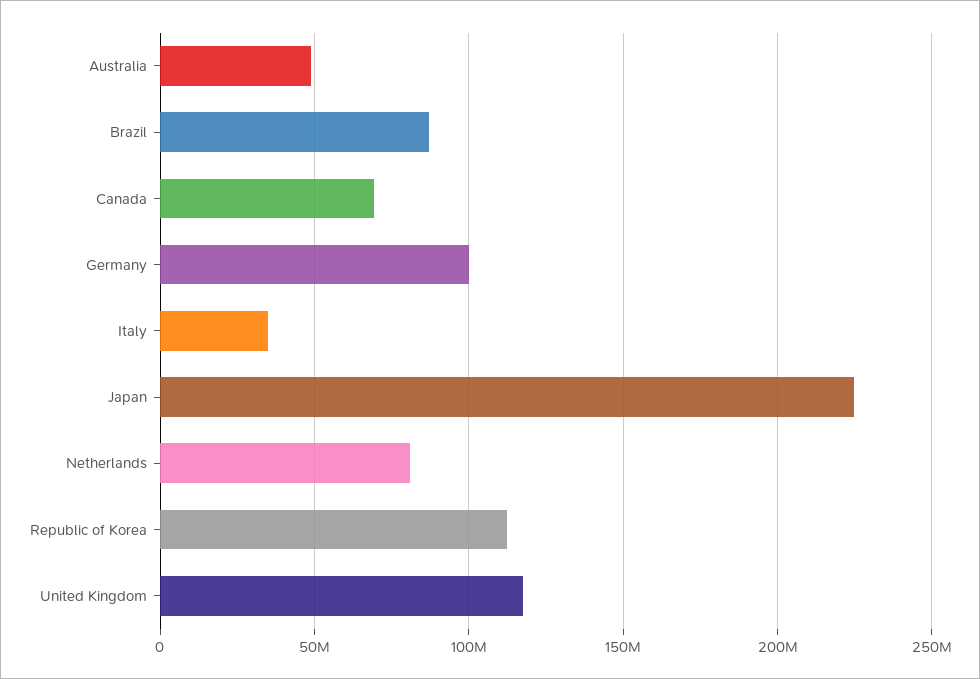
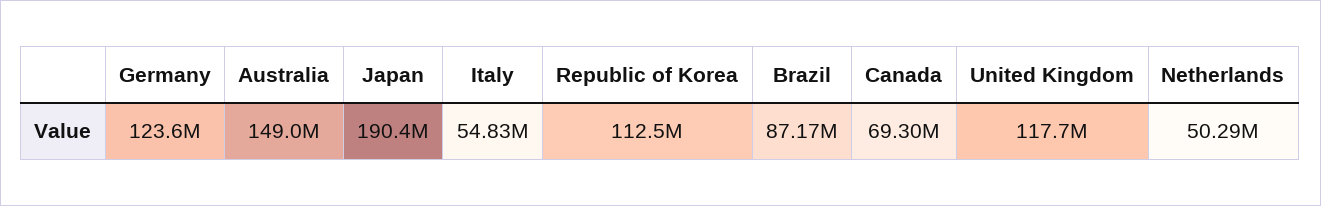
Australia: 50000000 -> 149000000
Germany: 100000000 -> 123600000
Italy: 35000000 -> 54830000
Japan: 225000000 -> 190400000
Netherlands: 80000000 -> 50290000

